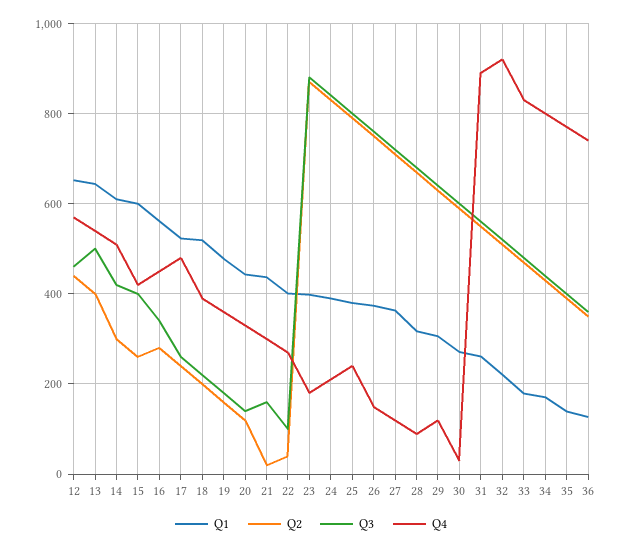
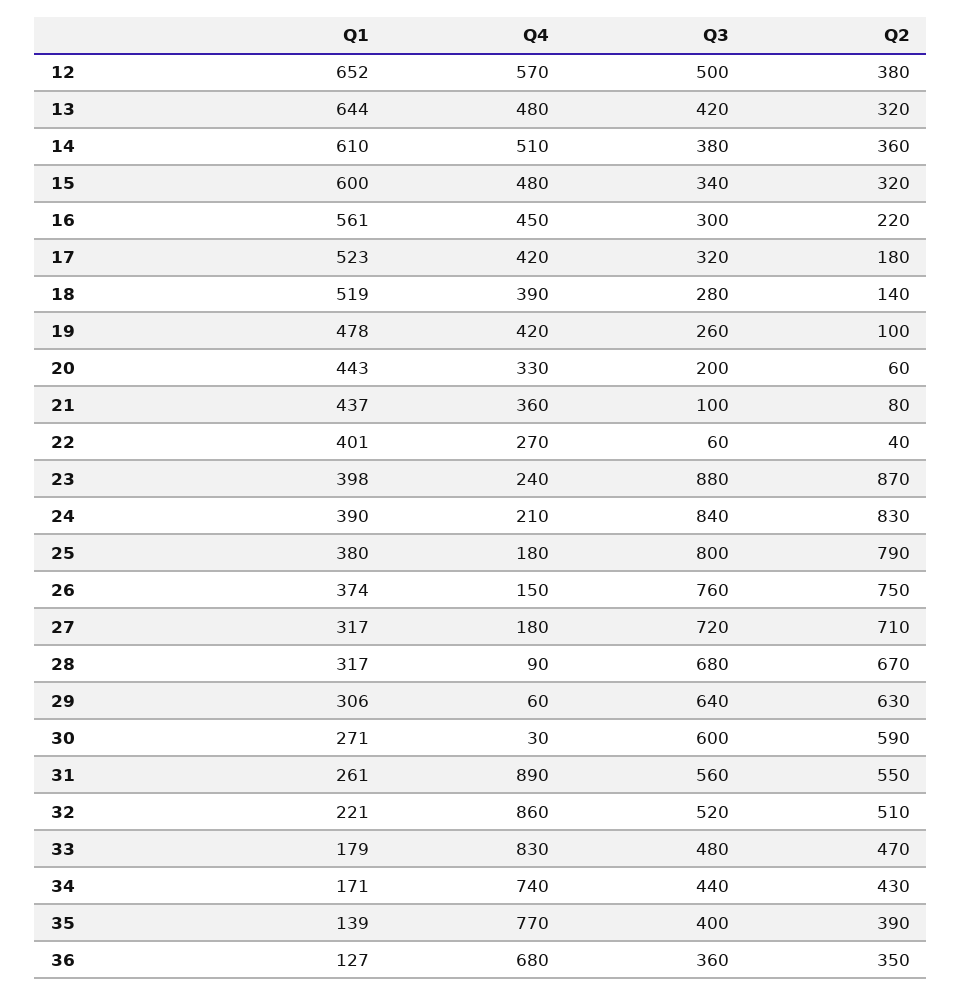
Q2, 12: 440 -> 380
Q3, 12: 460 -> 500
Q2, 13: 400 -> 320
Q3, 13: 500 -> 420
Q4, 13: 540 -> 480
Q2, 14: 300 -> 360
Q3, 14: 420 -> 380
Q2, 15: 260 -> 320
Q3, 15: 400 -> 340
Q4, 15: 420 -> 480
Q2, 16: 280 -> 220
Q3, 16: 340 -> 300
Q2, 17: 240 -> 180
Q3, 17: 260 -> 320
Q4, 17: 480 -> 420
Q2, 18: 200 -> 140
Q3, 18: 220 -> 280
Q2, 19: 160 -> 100
Q3, 19: 180 -> 260
Q4, 19: 360 -> 420
Q2, 20: 120 -> 60
Q3, 20: 140 -> 200
Q2, 21: 20 -> 80
Q3, 21: 160 -> 100
Q4, 21: 300 -> 360
Q3, 22: 100 -> 60
Q4, 23: 180 -> 240
Q4, 25: 240 -> 180
Q1, 27: 360 -> 317
Q4, 27: 120 -> 180
Q4, 29: 120 -> 60
Q4, 32: 920 -> 860
Q4, 34: 800 -> 740
Q4, 36: 740 -> 680

